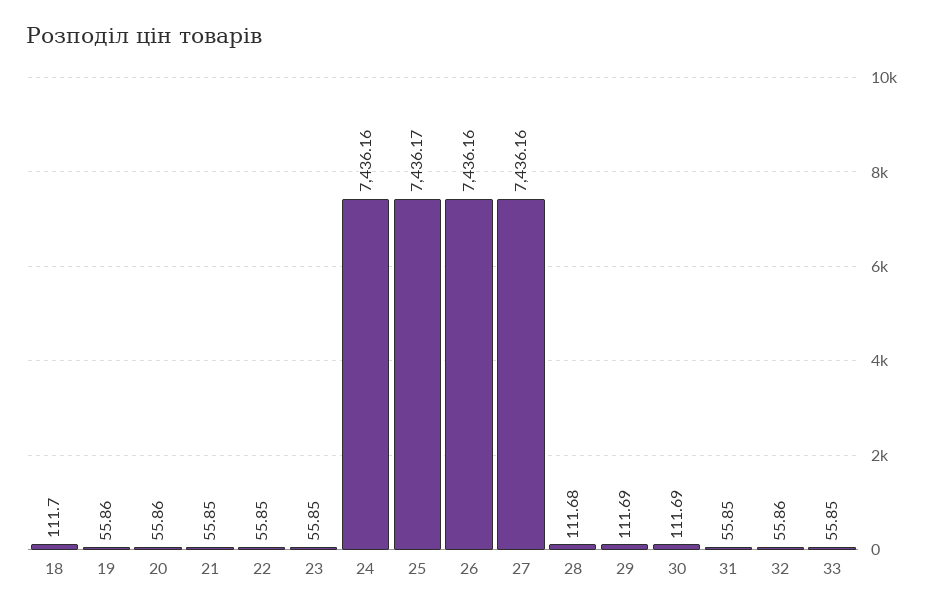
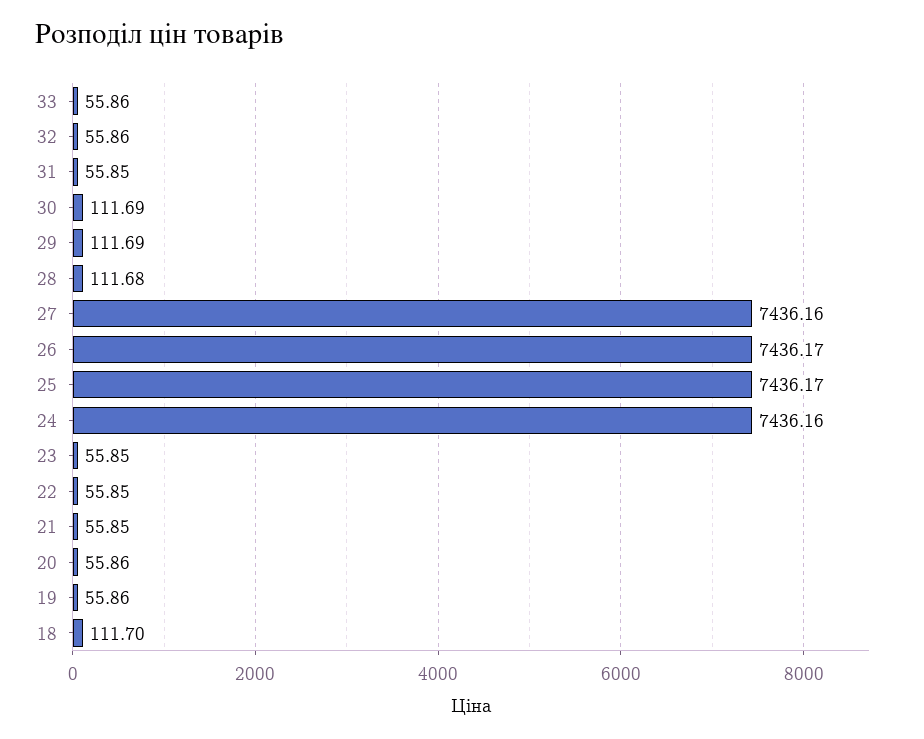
26: 7436.16 -> 7436.17
33: 55.85 -> 55.86

